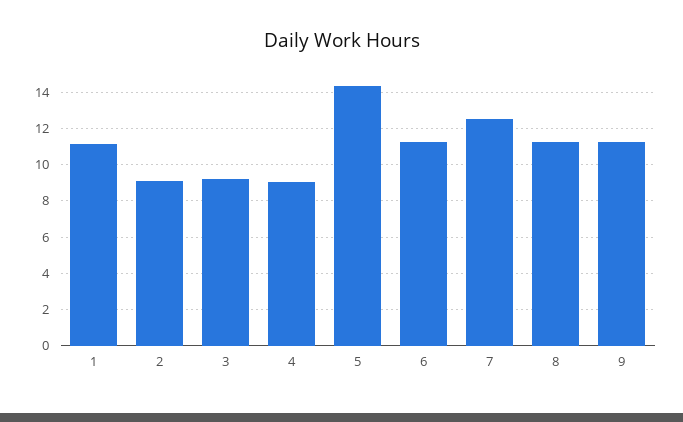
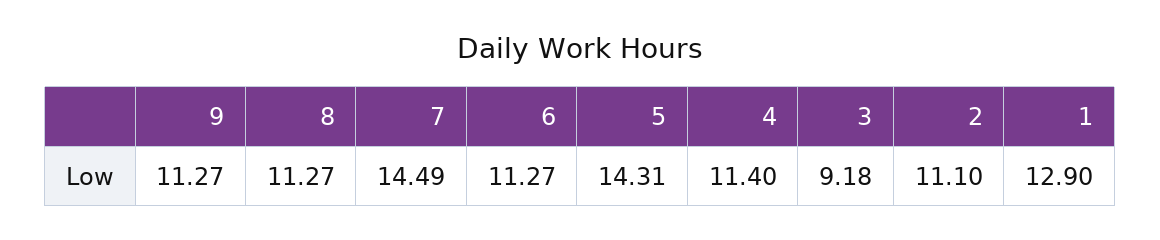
1: 11 -> 12.9
2: 9 -> 11.1
4: 9 -> 11.4
7: 12.5 -> 14.49

